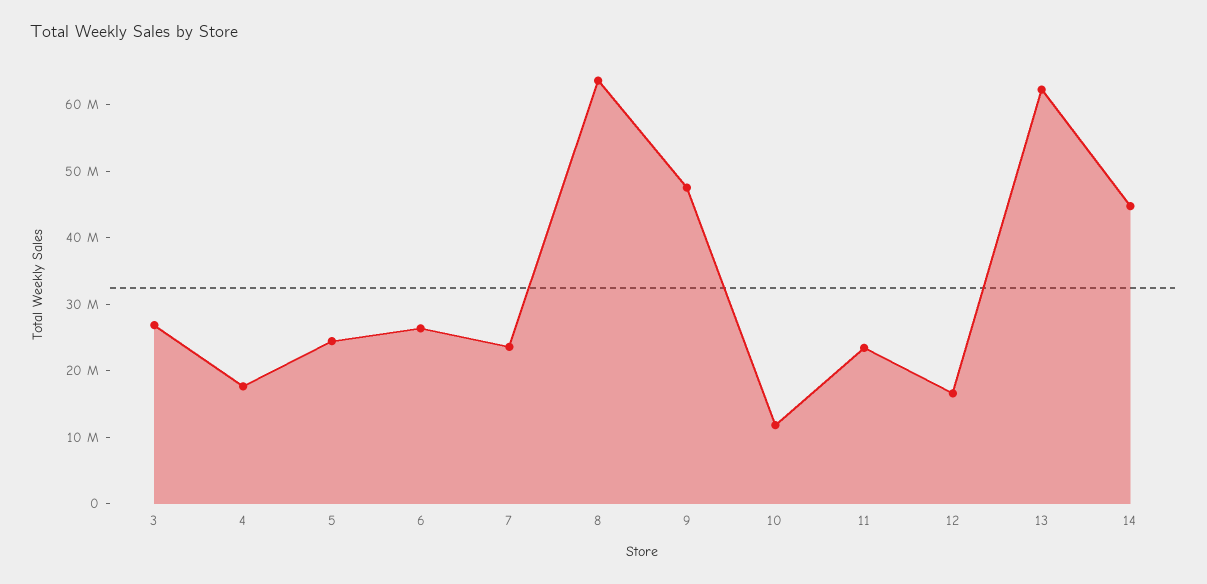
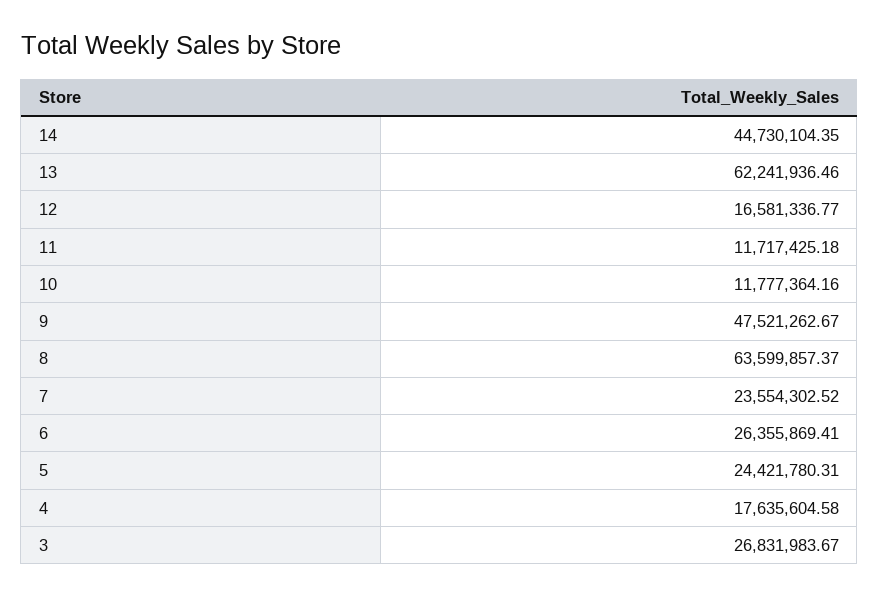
11: 24000000 -> 11717425.18

